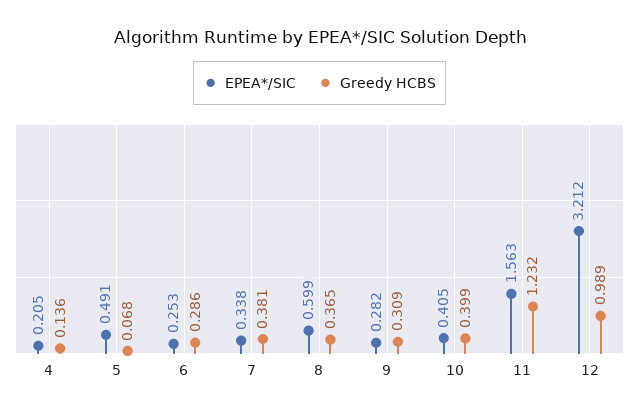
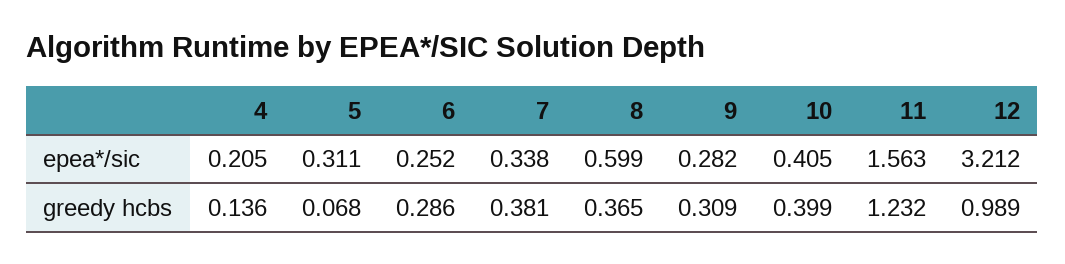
EPEA*/SIC, 5: 0.491 -> 0.311
EPEA*/SIC, 6: 0.253 -> 0.252

